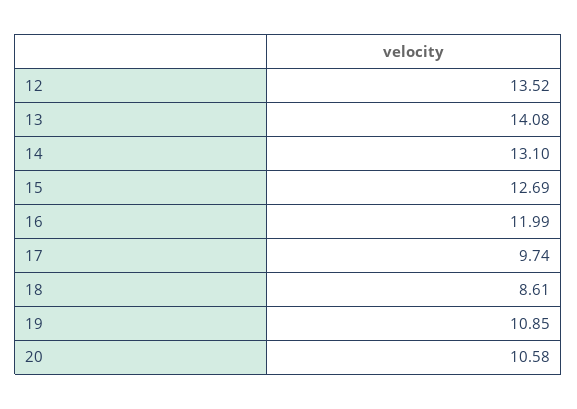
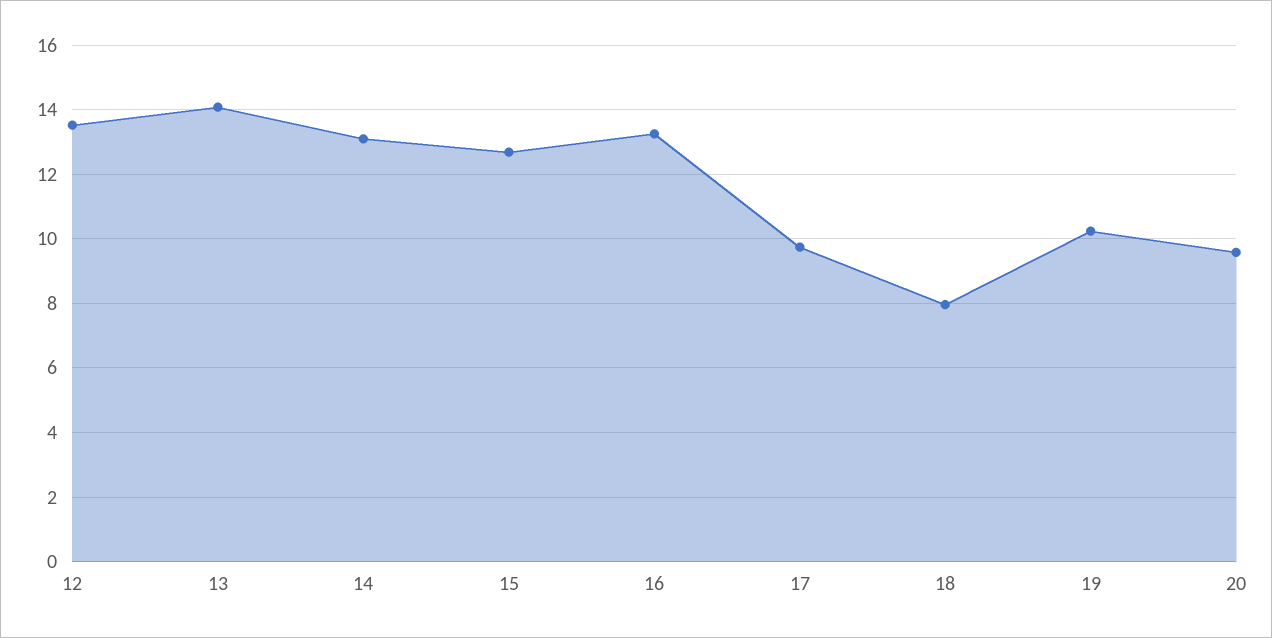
16: 11.99 -> 13.2
18: 8.61 -> 8
19: 10.85 -> 10.2
20: 10.58 -> 9.6

